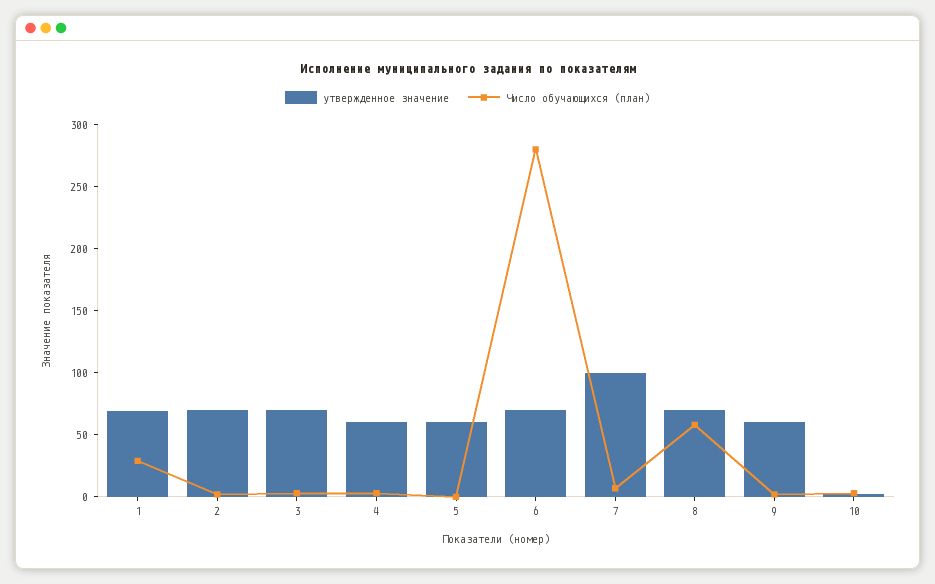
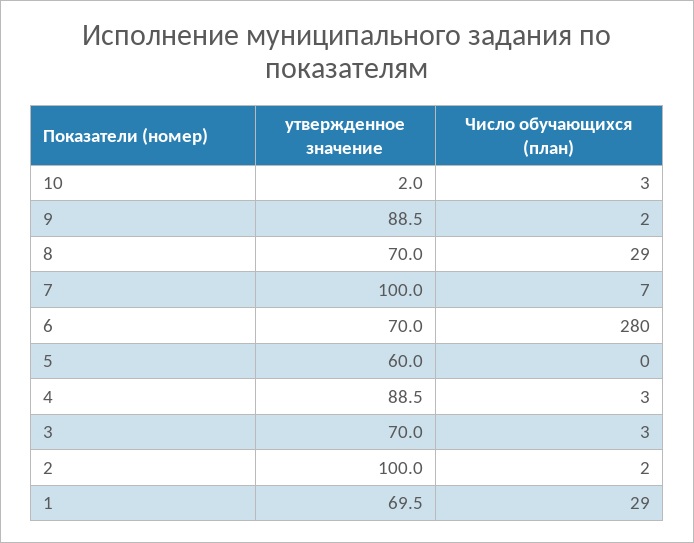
утвержденное значение, 2: 70 -> 100
утвержденное значение, 4: 60 -> 88.5
Число обучающихся (план), 8: 60 -> 29
утвержденное значение, 9: 60 -> 88.5

